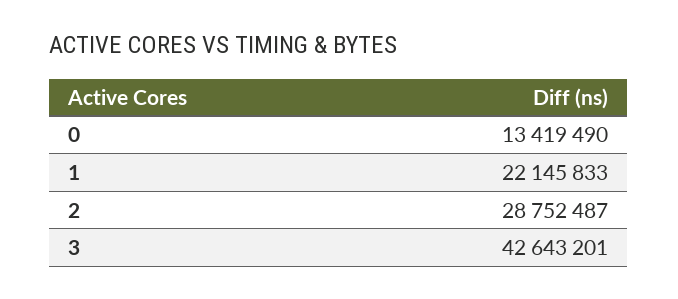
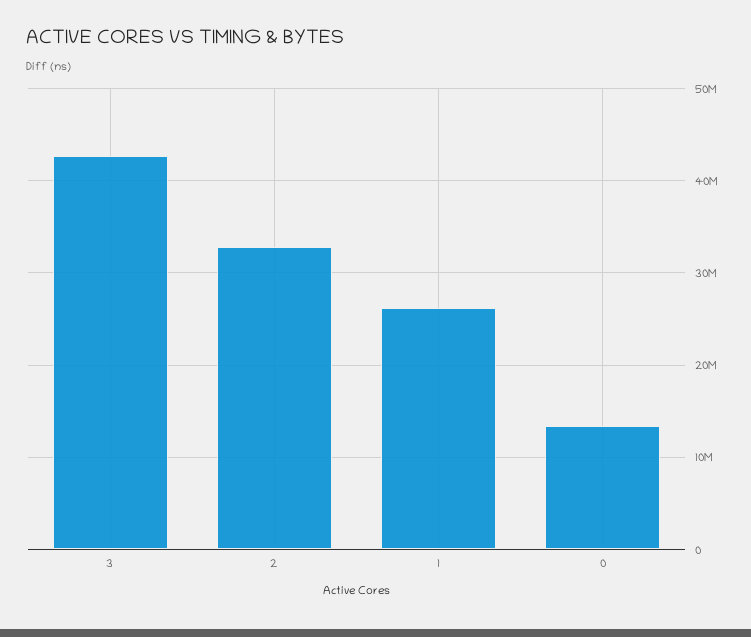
1: 22145833 -> 26000000
2: 28752487 -> 33000000

